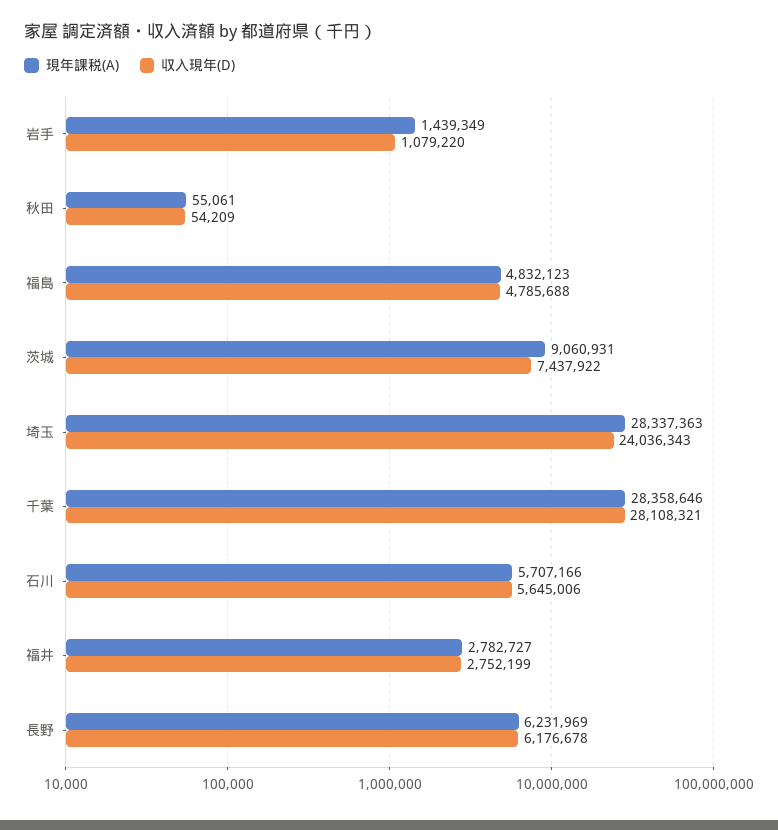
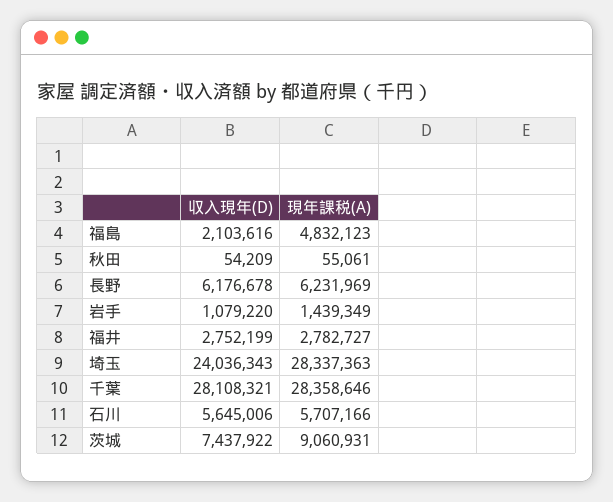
収入現年(D), 福島: 4785688 -> 2103616

